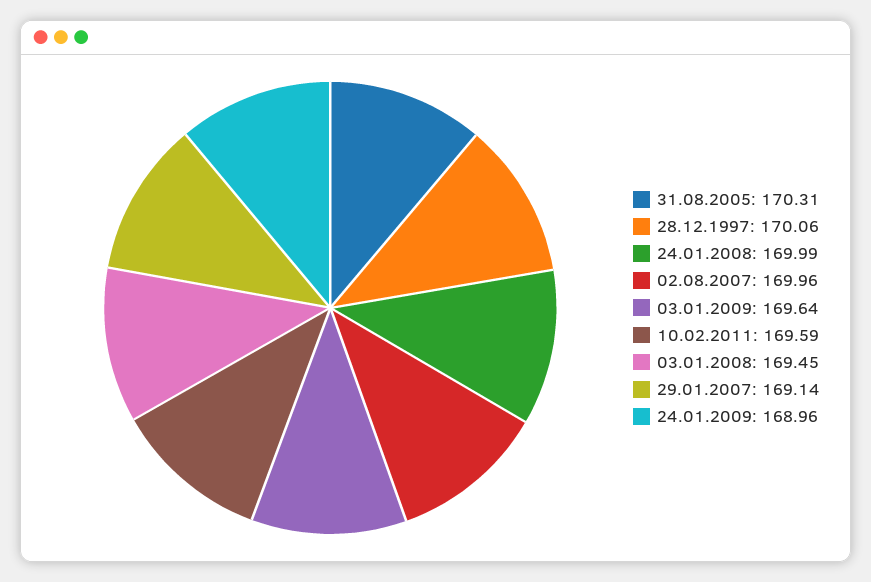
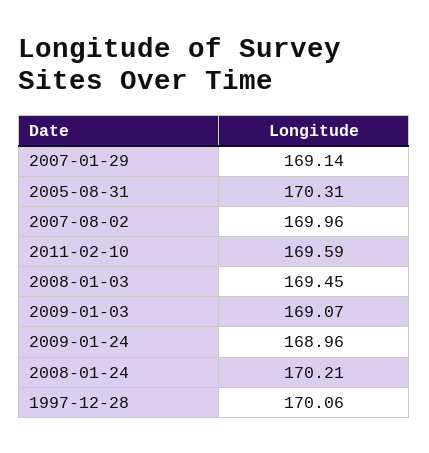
24.01.2008: 169.99 -> 170.21
03.01.2009: 169.64 -> 169.07

